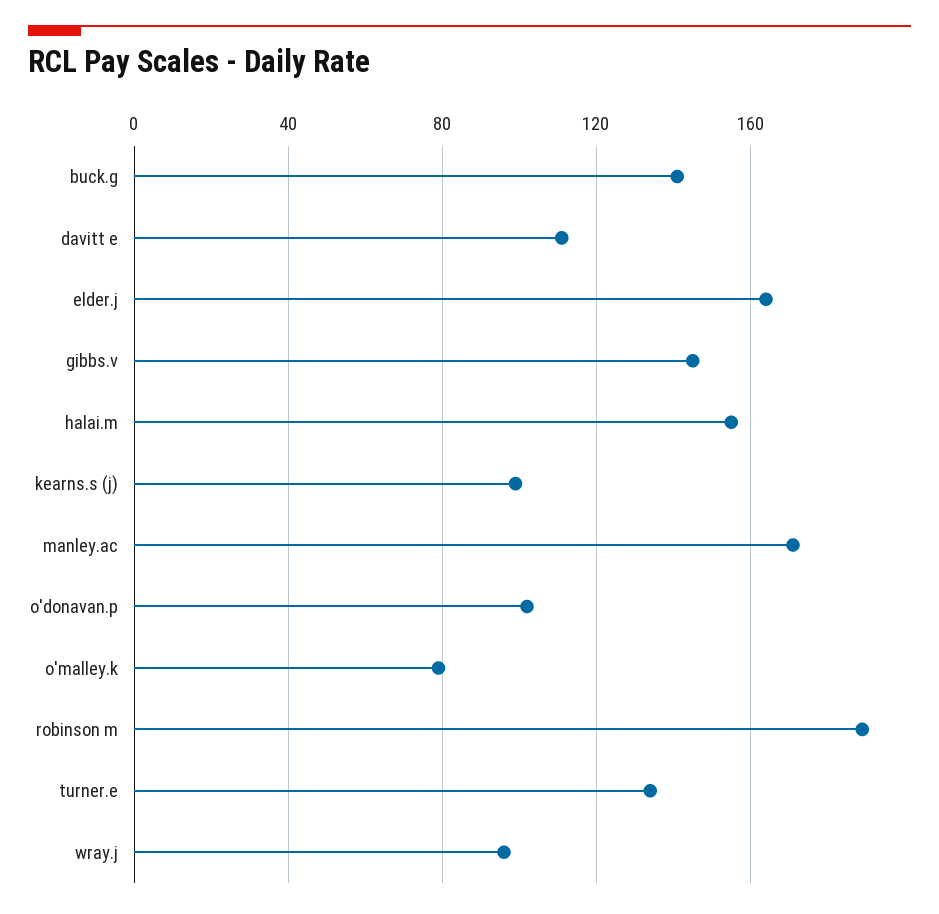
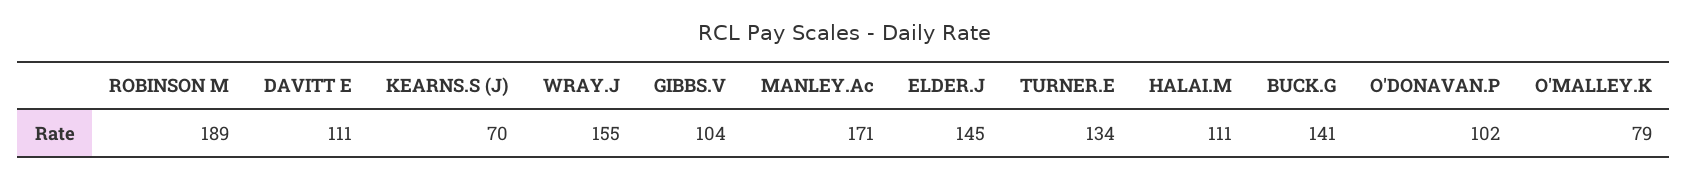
elder.j: 165 -> 145
gibbs.v: 145 -> 104
halai.m: 155 -> 111
kearns.s (j): 100 -> 70
wray.j: 95 -> 155

